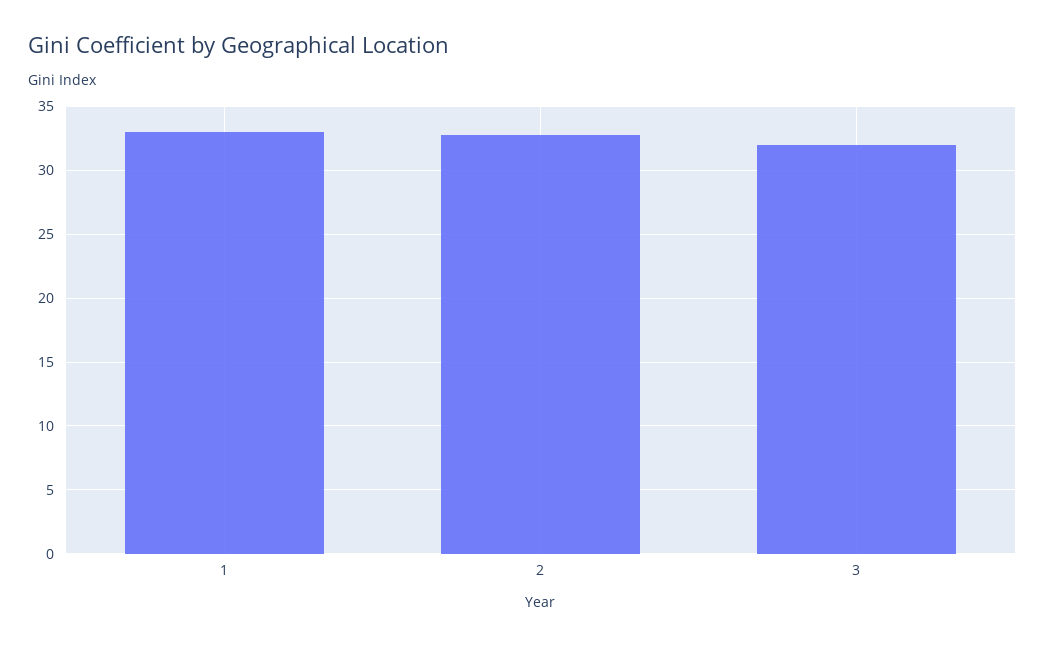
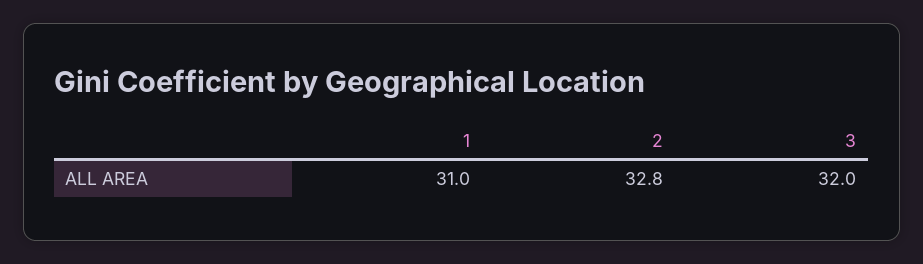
1: 33 -> 31

